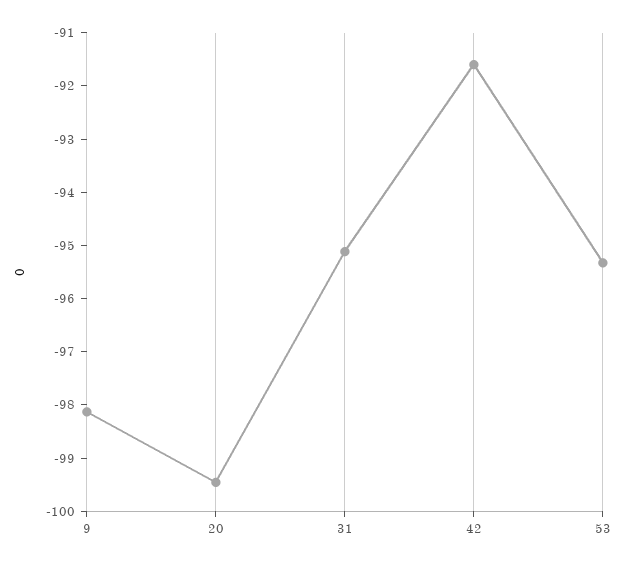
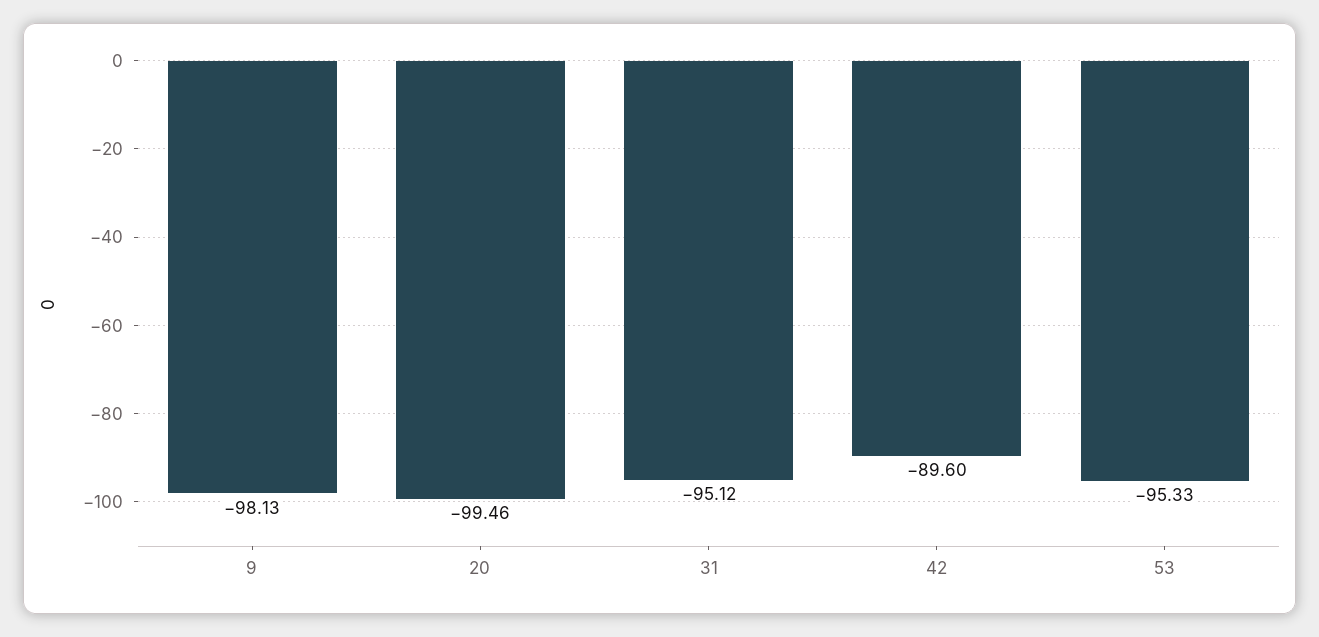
42: -91.6 -> -89.6

